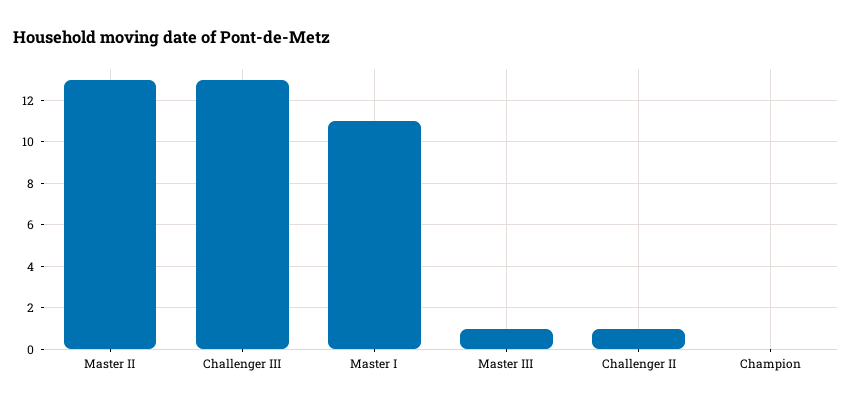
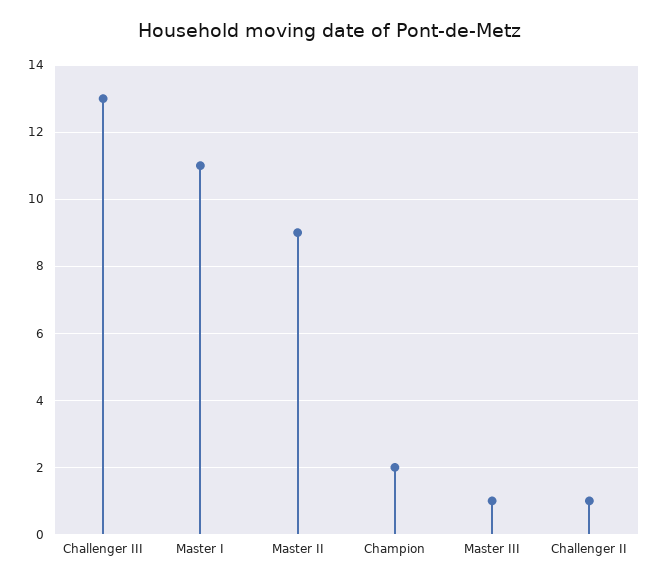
Master II: 13 -> 9
Champion: 0 -> 2

